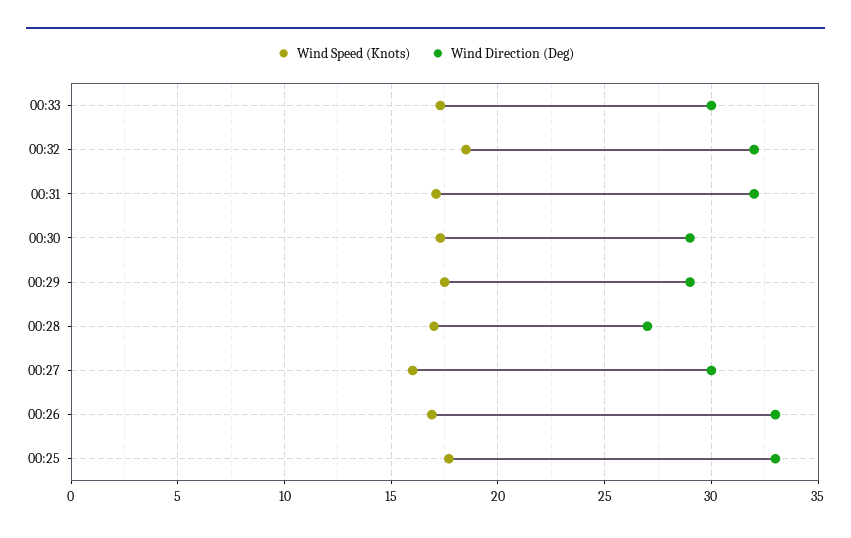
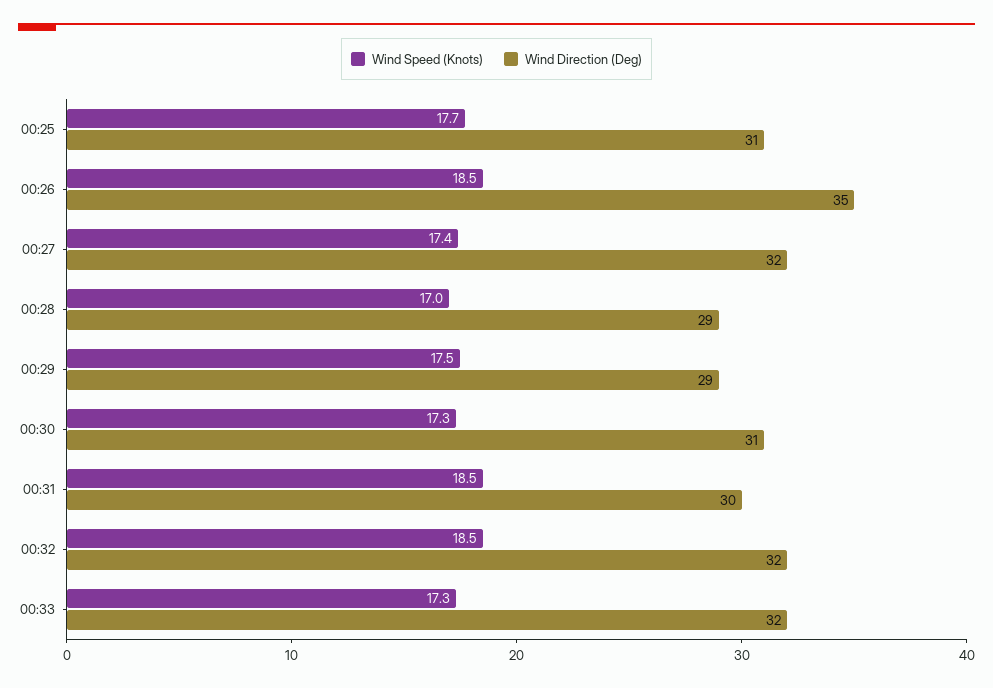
Wind Direction (Deg), 00:33: 30 -> 32
Wind Speed (Knots), 00:31: 17 -> 18.5
Wind Direction (Deg), 00:31: 32 -> 30
Wind Direction (Deg), 00:30: 29 -> 31
Wind Direction (Deg), 00:28: 27 -> 29
Wind Speed (Knots), 00:27: 16 -> 17.4
Wind Direction (Deg), 00:27: 30 -> 32
Wind Speed (Knots), 00:26: 17 -> 18.5
Wind Direction (Deg), 00:26: 33 -> 35
Wind Direction (Deg), 00:25: 33 -> 31

